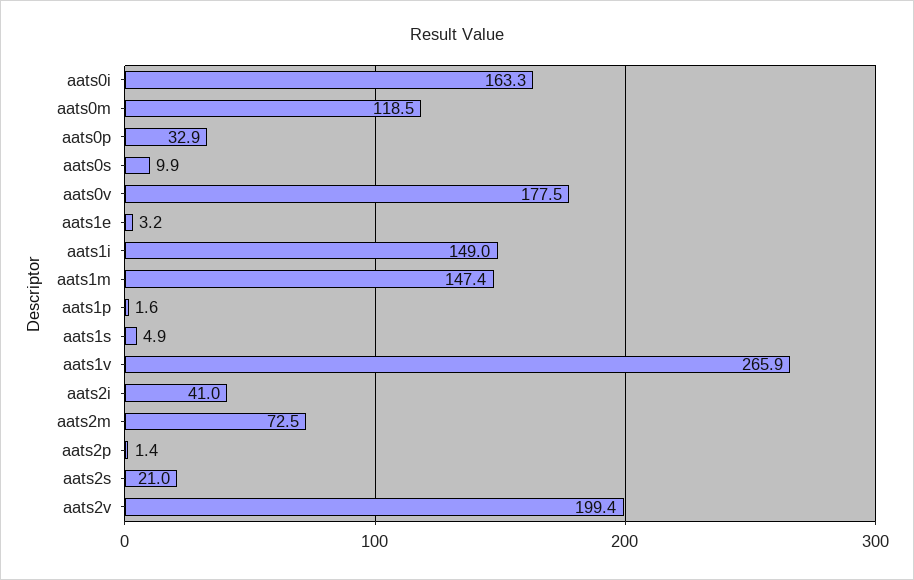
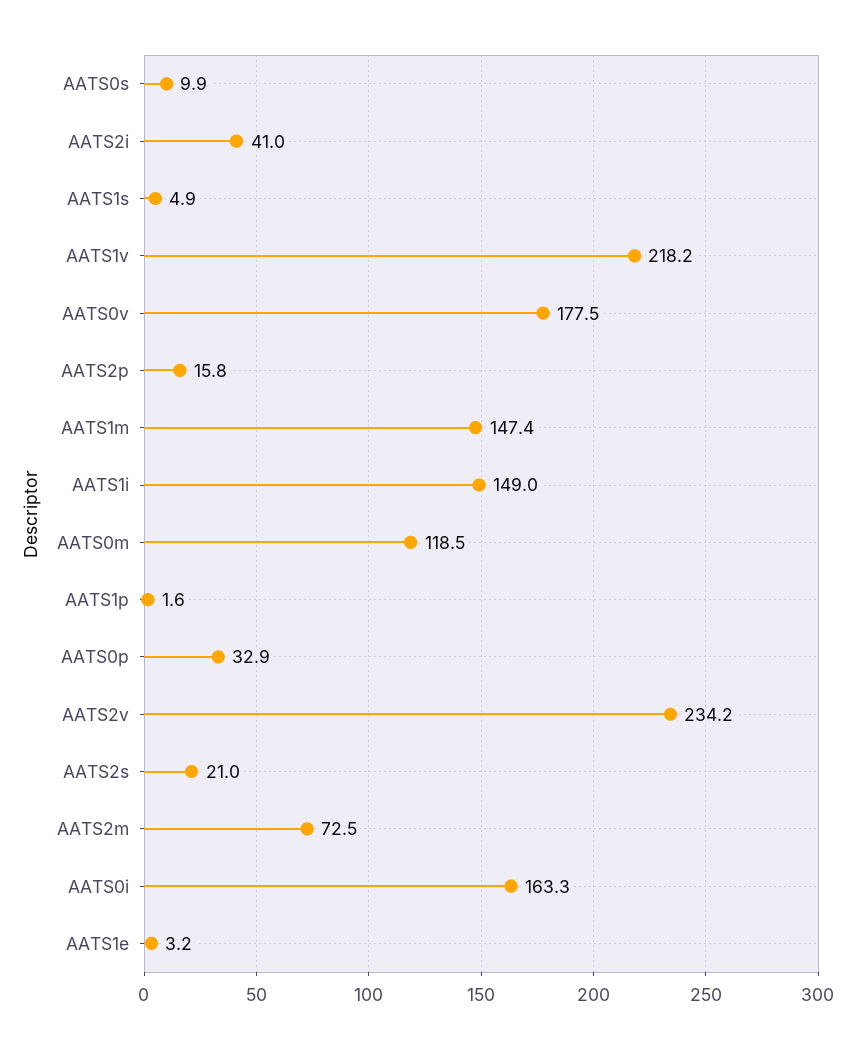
aats1v: 265.9 -> 218.2
aats2p: 1.4 -> 15.8
aats2v: 199.4 -> 234.2

